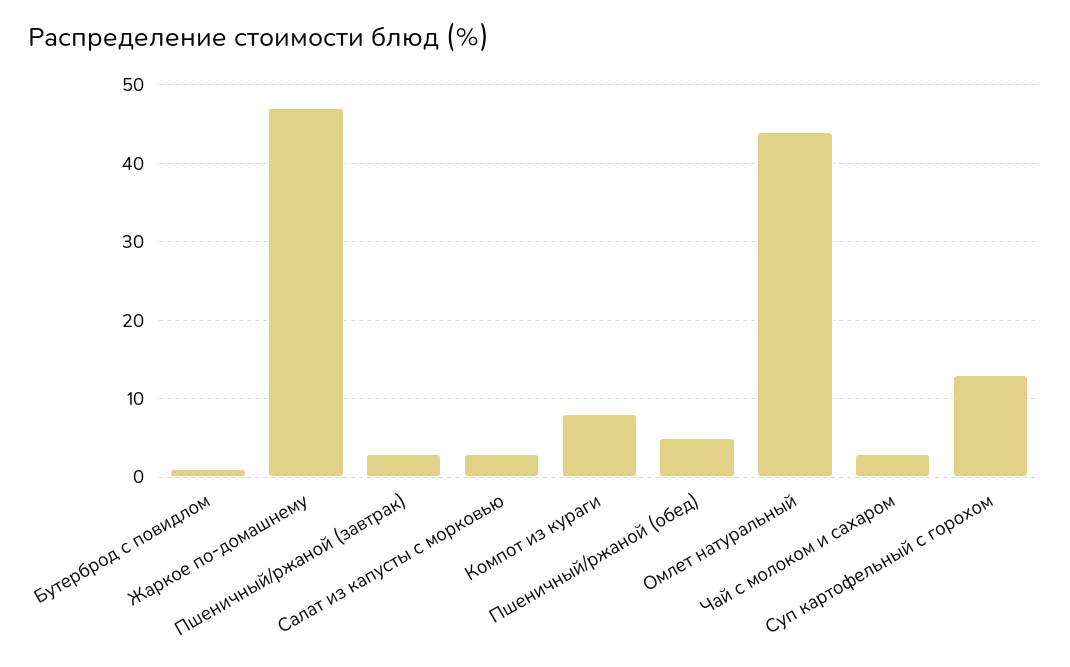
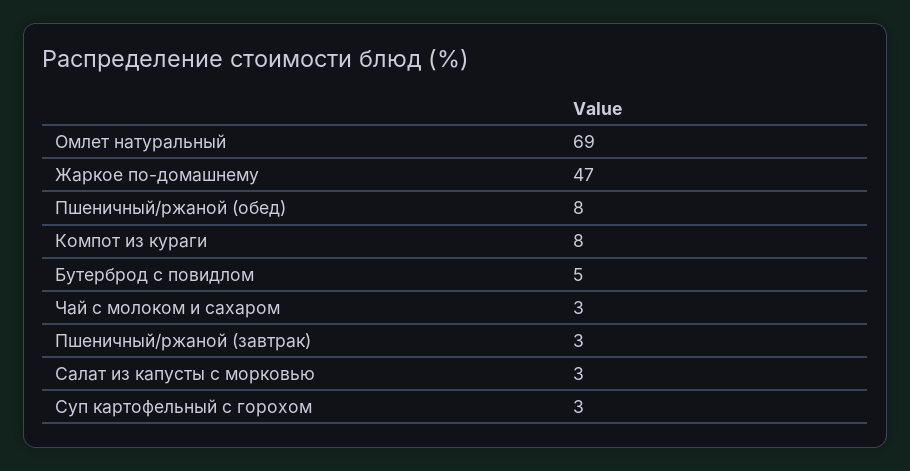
Бутерброд с повидлом: 1 -> 5
Пшеничный/ржаной (обед): 5 -> 8
Омлет натуральный: 44 -> 69
Суп картофельный с горохом: 13 -> 3

